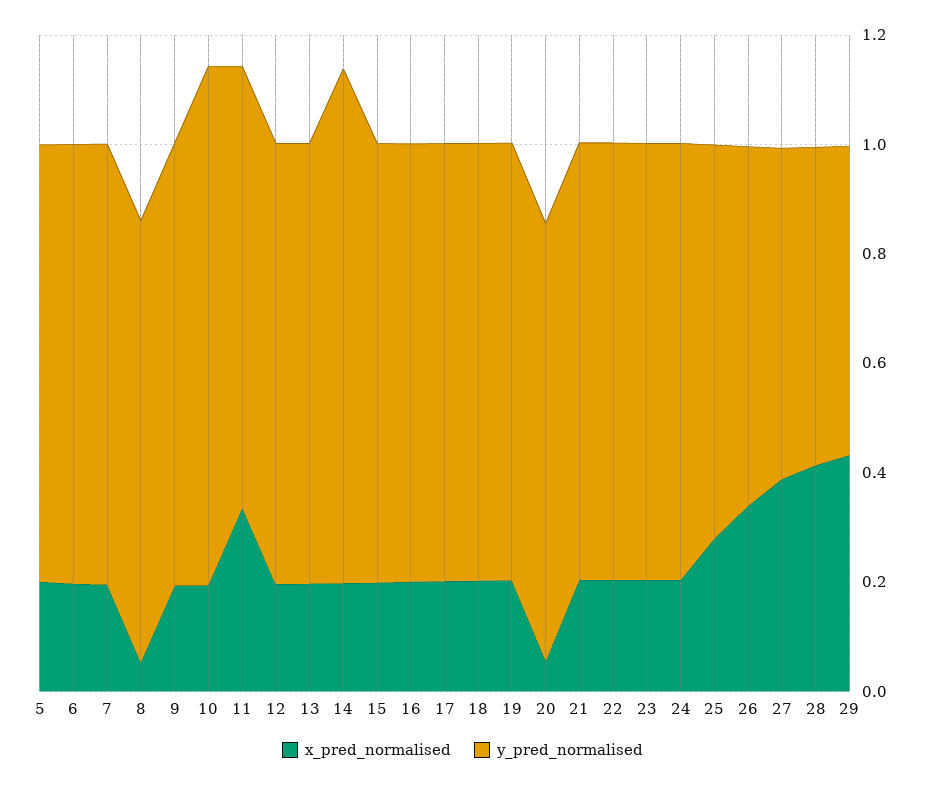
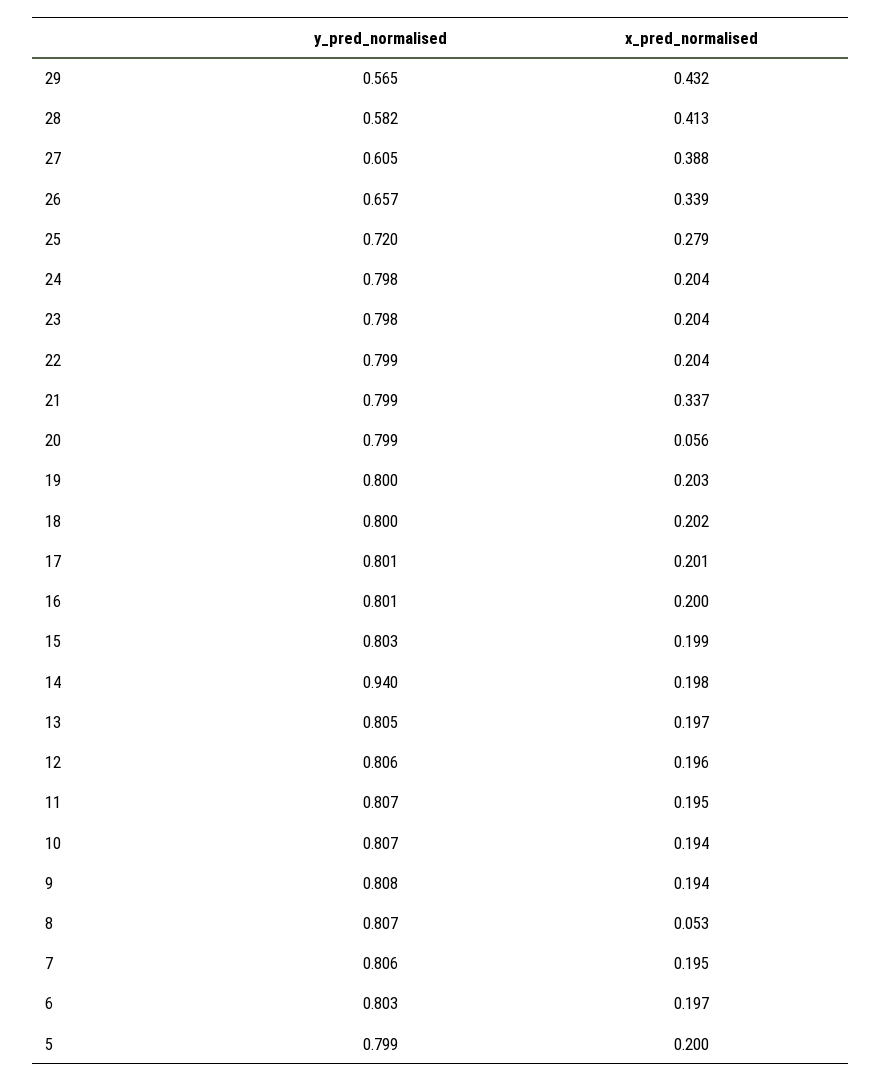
y_pred_normalised, 10: 0.95 -> 0.807
x_pred_normalised, 11: 0.35 -> 0.195
x_pred_normalised, 21: 0.2 -> 0.337

